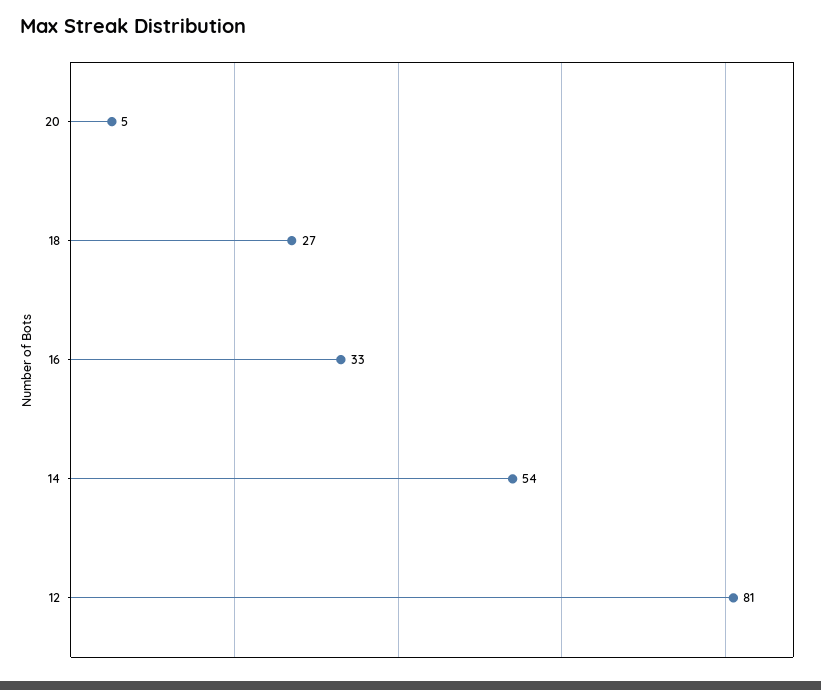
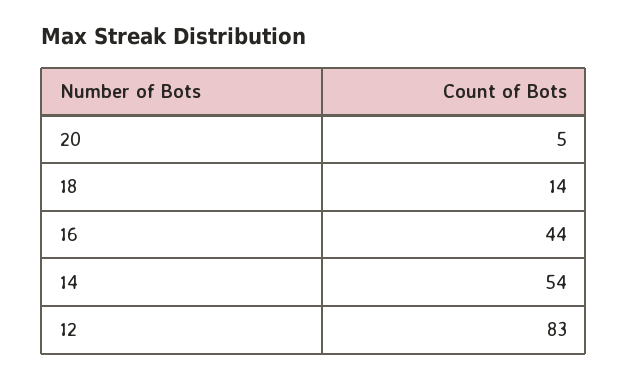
18: 27 -> 14
16: 33 -> 44
12: 81 -> 83

